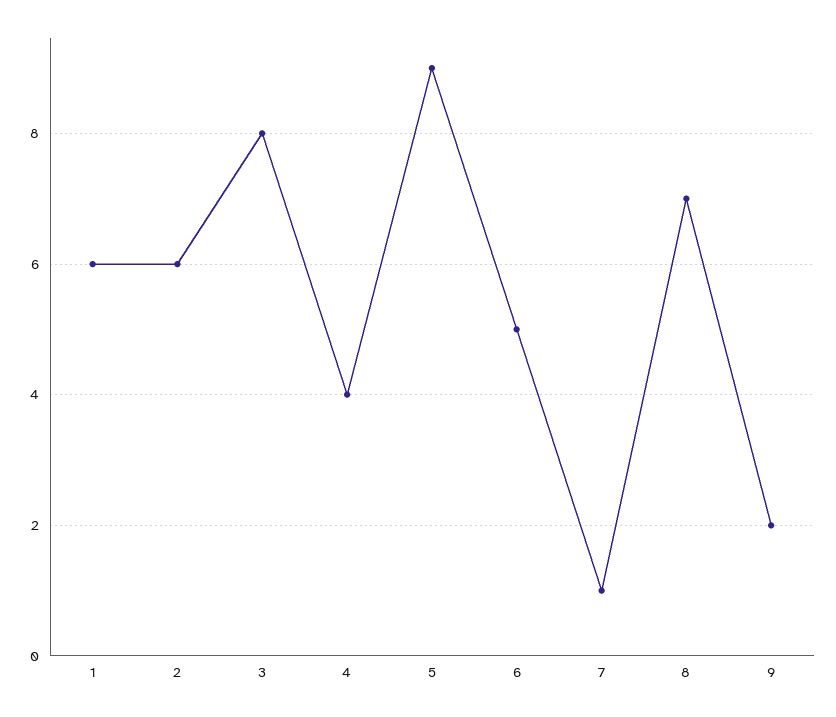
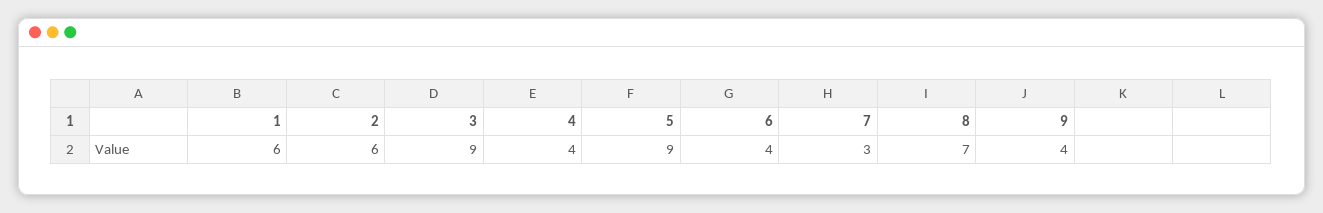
3: 8 -> 9
6: 5 -> 4
7: 1 -> 3
9: 2 -> 4

